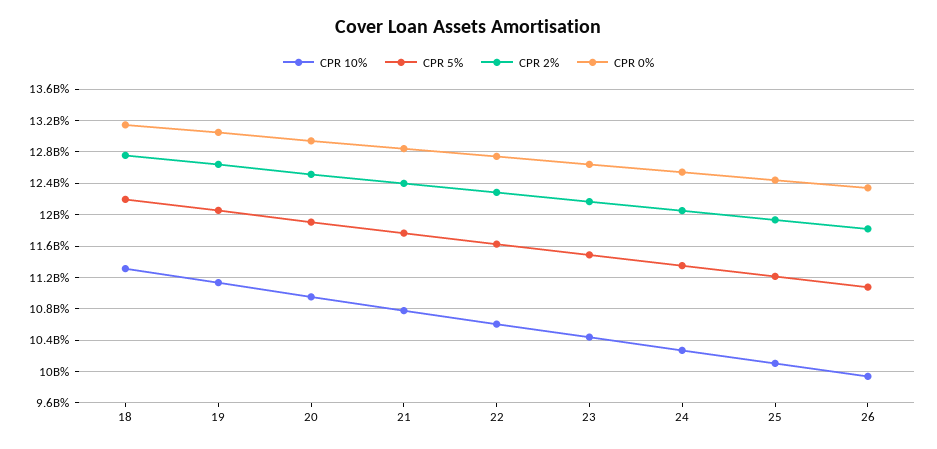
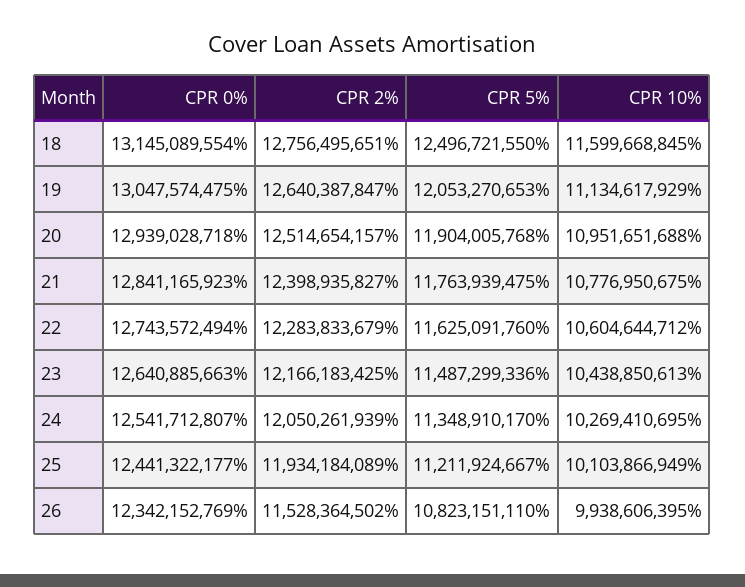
CPR 10%, 18: 11300000000 -> 11599668845
CPR 5%, 18: 12200000000 -> 12496721550
CPR 5%, 26: 11100000000 -> 10823151110
CPR 2%, 26: 11800000000 -> 11528364502

